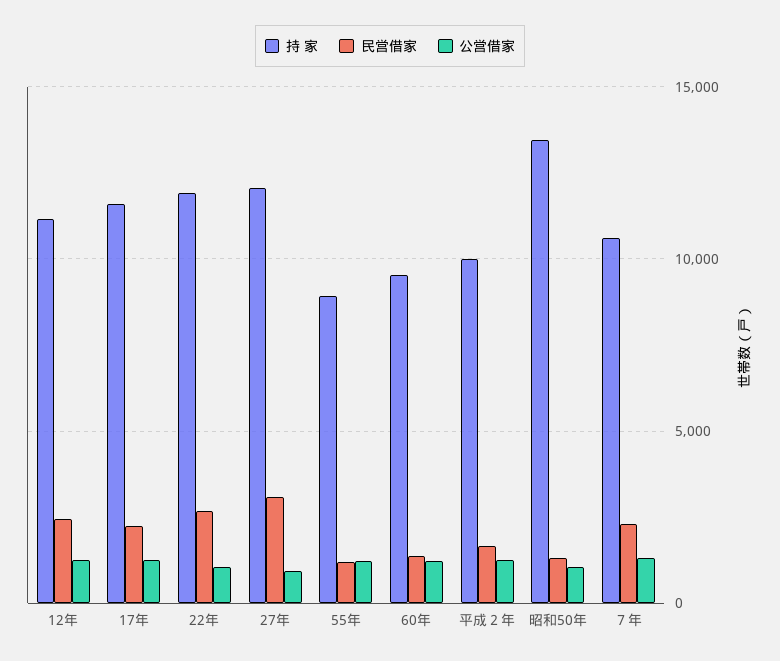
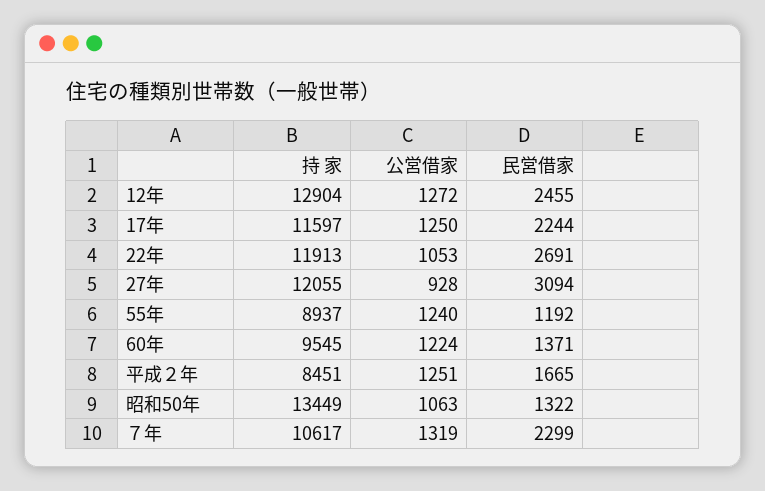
持 家, 12年: 11000 -> 12904
持 家, 平成２年: 10000 -> 8451

